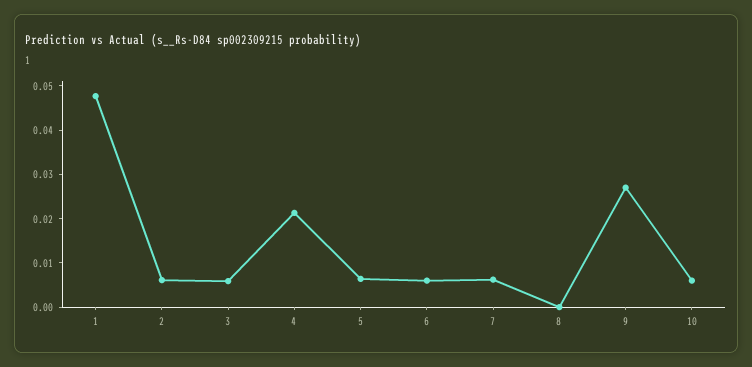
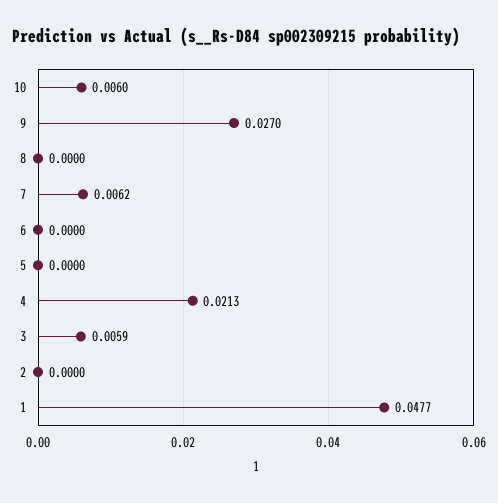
2: 0.006 -> 0
5: 0.006 -> 0
6: 0.006 -> 0

